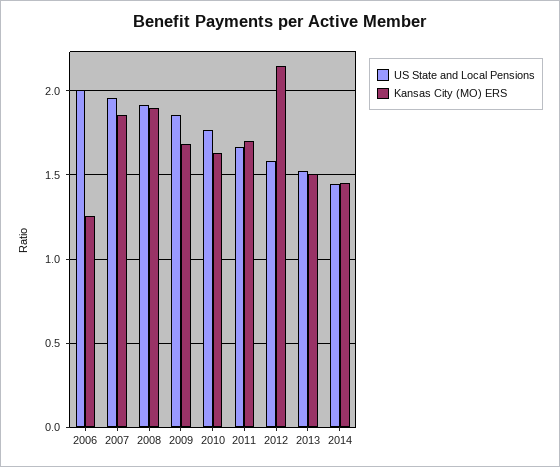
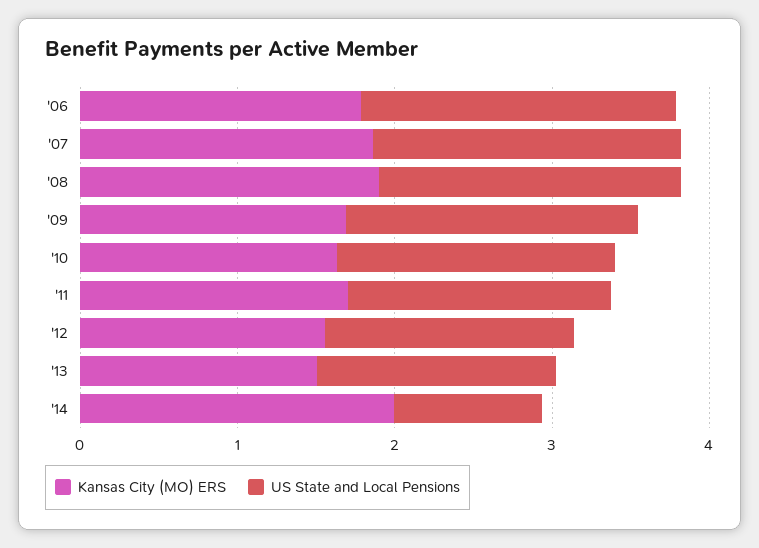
Kansas City (MO) ERS, 2006: 1.25 -> 1.8
Kansas City (MO) ERS, 2012: 2.15 -> 1.6
US State and Local Pensions, 2014: 1.45 -> 1
Kansas City (MO) ERS, 2014: 1.45 -> 2

